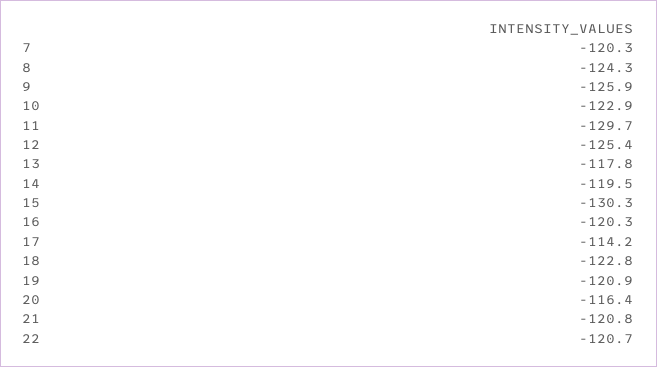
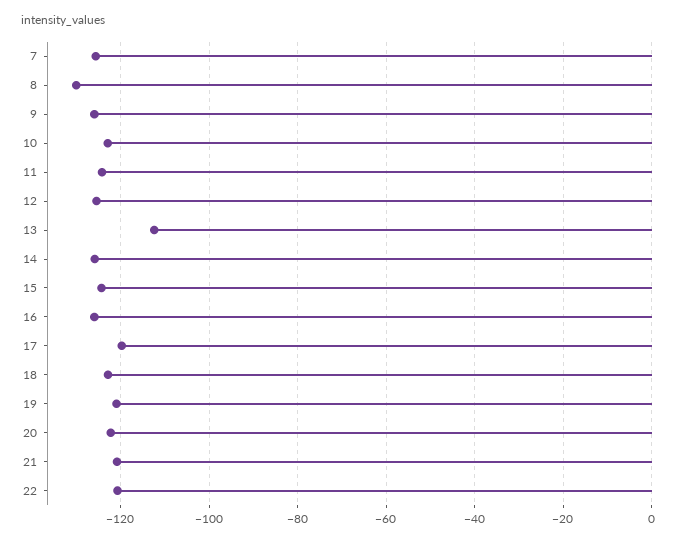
7: -120.3 -> -126
8: -124.3 -> -130
11: -129.7 -> -124
13: -117.8 -> -112
14: -119.5 -> -126
15: -130.3 -> -124
16: -120.3 -> -126
17: -114.2 -> -120
20: -116.4 -> -122

